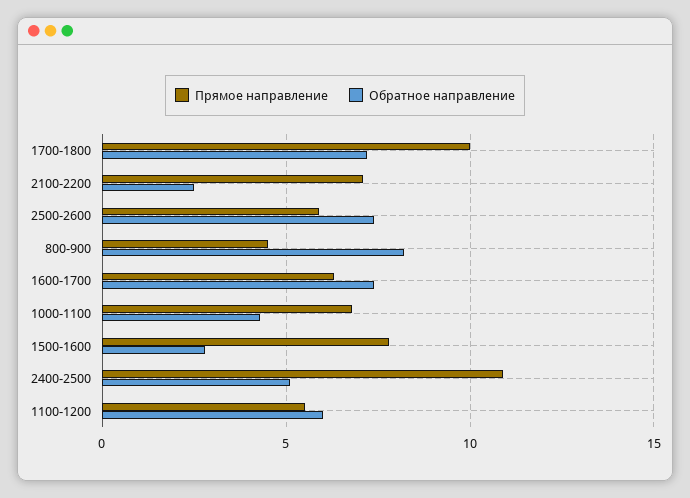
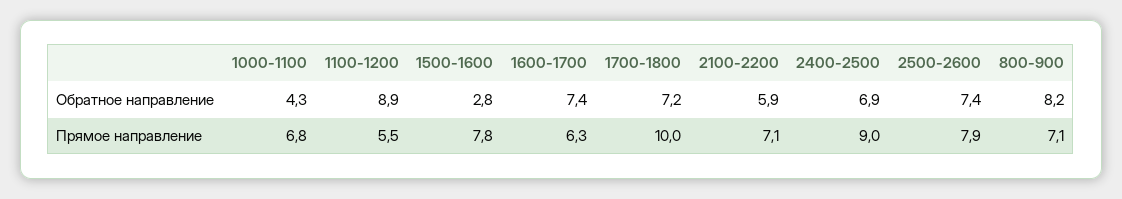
Обратное направление, 2100-2200: 2.5 -> 5.9
Прямое направление, 2500-2600: 6 -> 7.9
Прямое направление, 800-900: 4.5 -> 7.1
Прямое направление, 2400-2500: 11 -> 9
Обратное направление, 2400-2500: 5 -> 6.9
Обратное направление, 1100-1200: 6 -> 8.9

